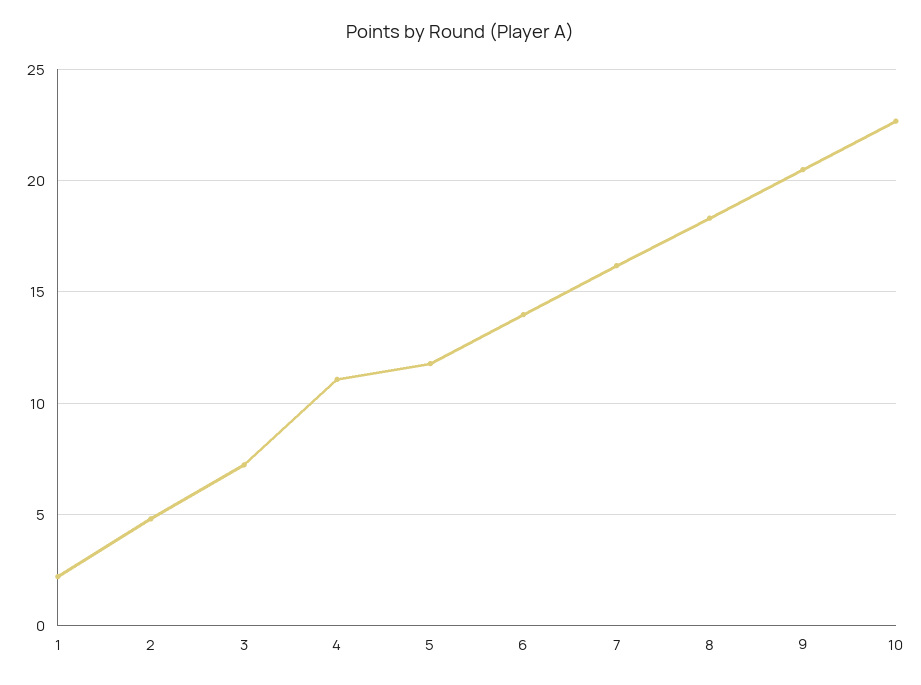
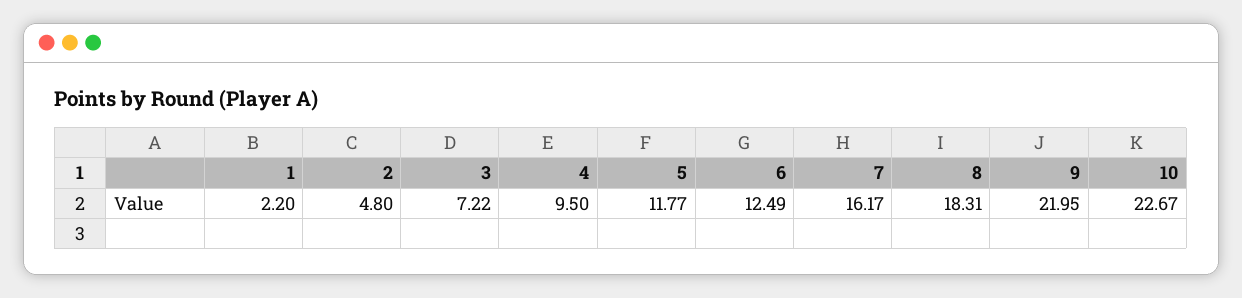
4: 11 -> 9.5
6: 14 -> 12.49
9: 20.5 -> 21.95

